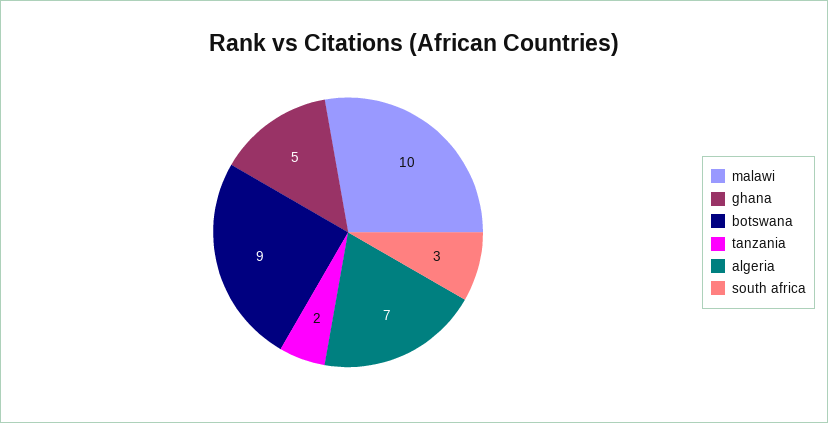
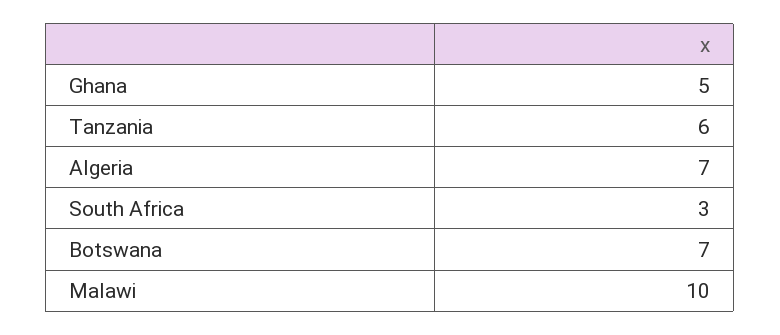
botswana: 9 -> 7
tanzania: 2 -> 6

